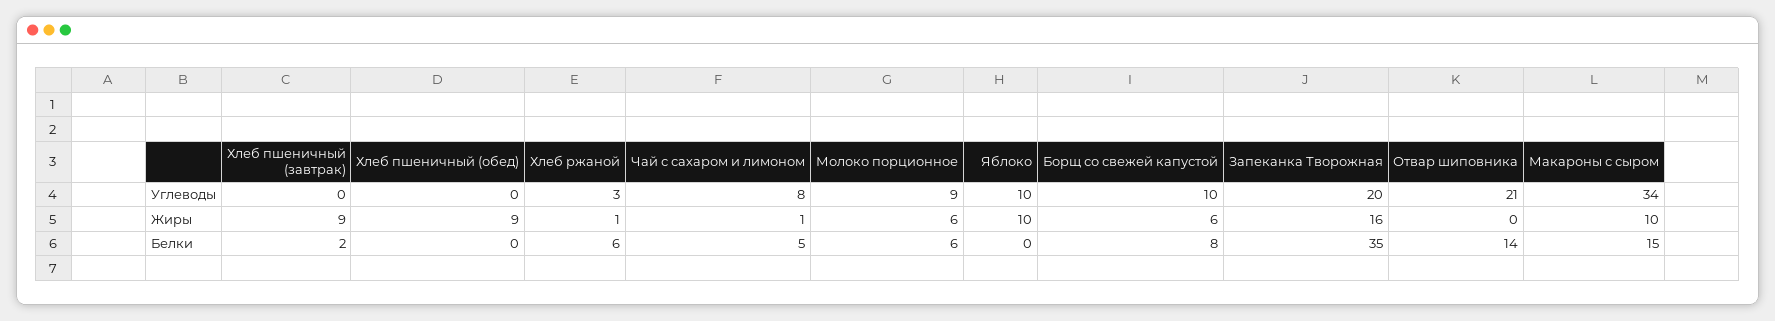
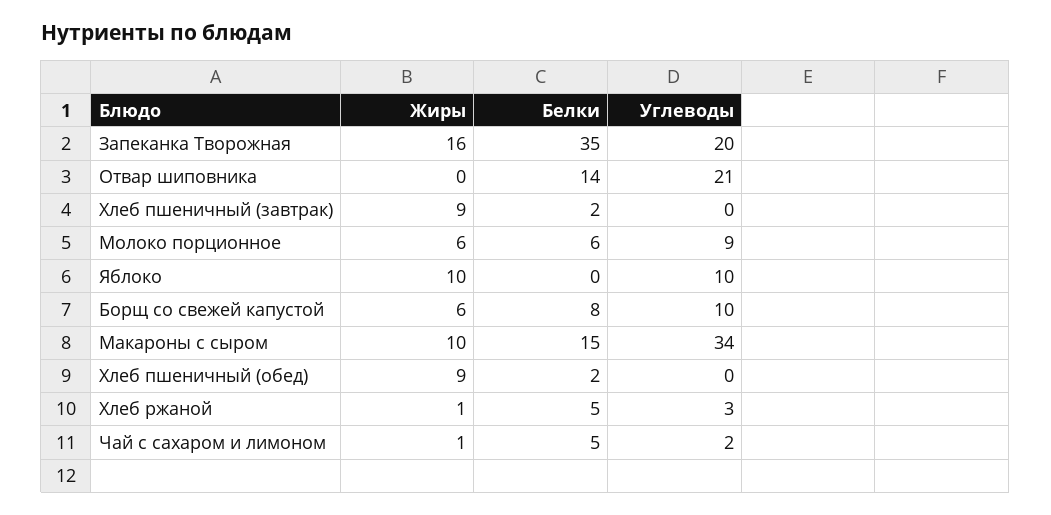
Чай с сахаром и лимоном, Углеводы: 8 -> 2
Хлеб пшеничный (обед), Белки: 0 -> 2
Хлеб ржаной, Белки: 6 -> 5

